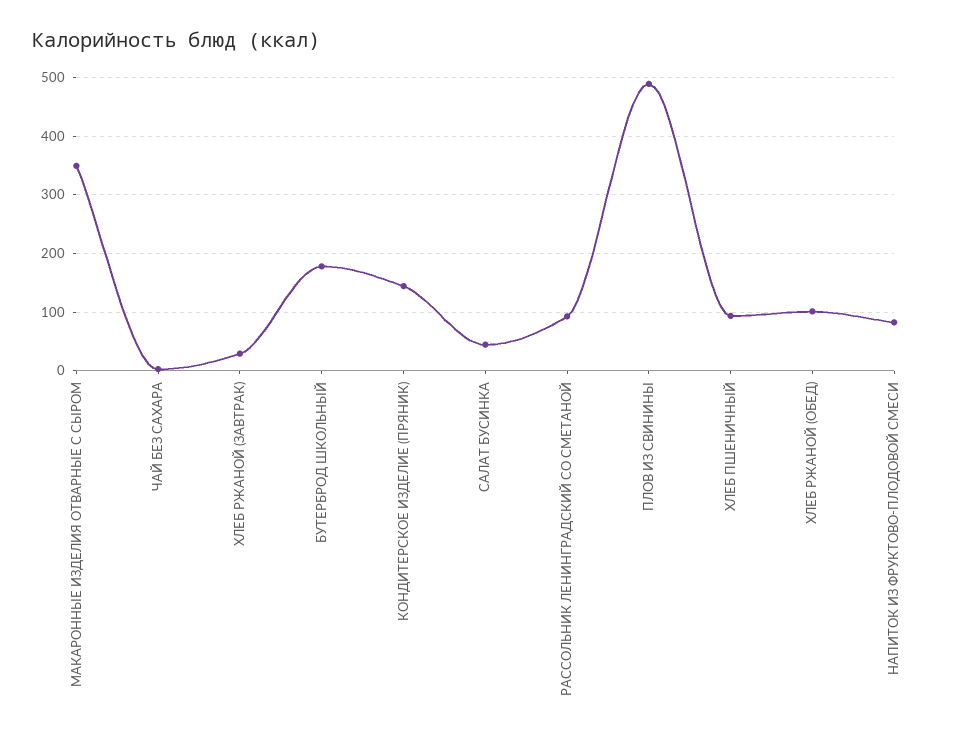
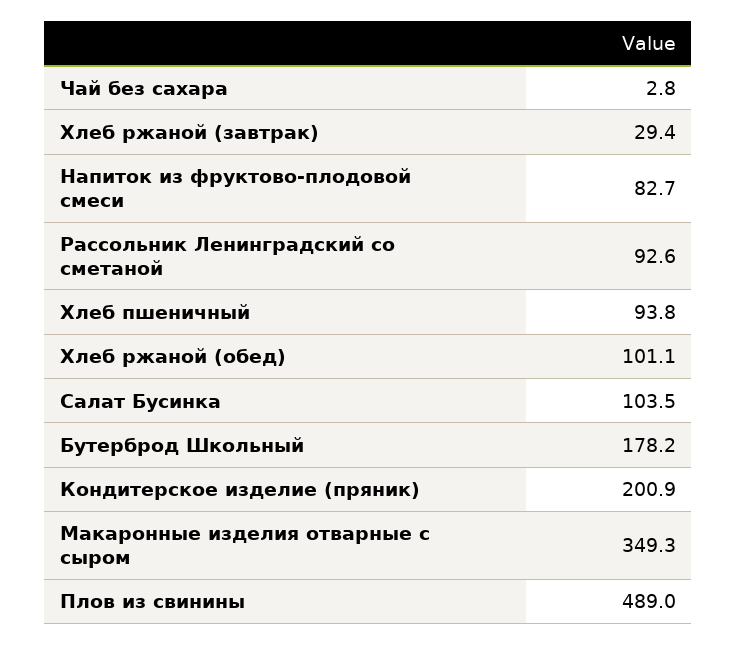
КОНДИТЕРСКОЕ ИЗДЕЛИЕ (ПРЯНИК): 140 -> 200.9
САЛАТ БУСИНКА: 40 -> 103.5

